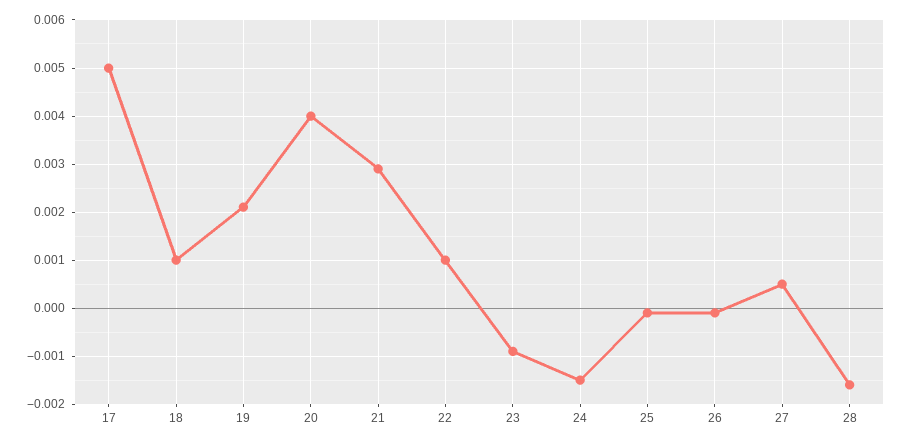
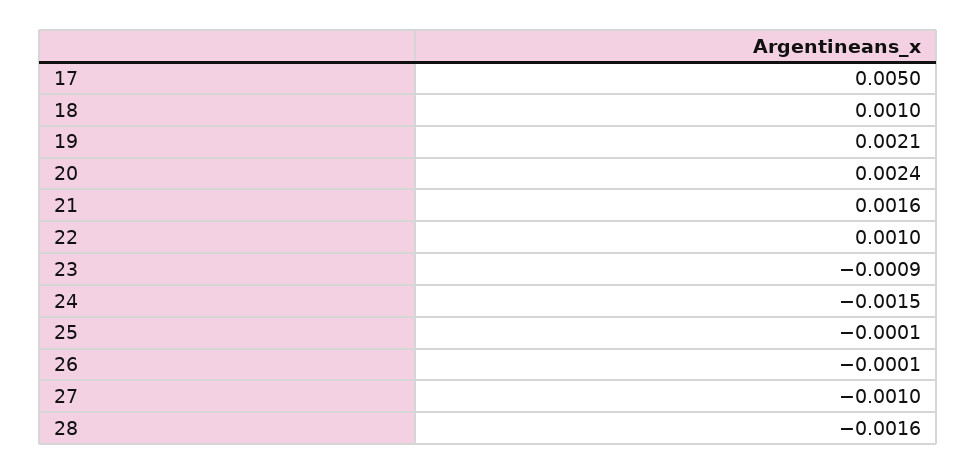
20: 0.004 -> 0.0024
21: 0.003 -> 0.0016
27: 0.0005 -> -0.001

